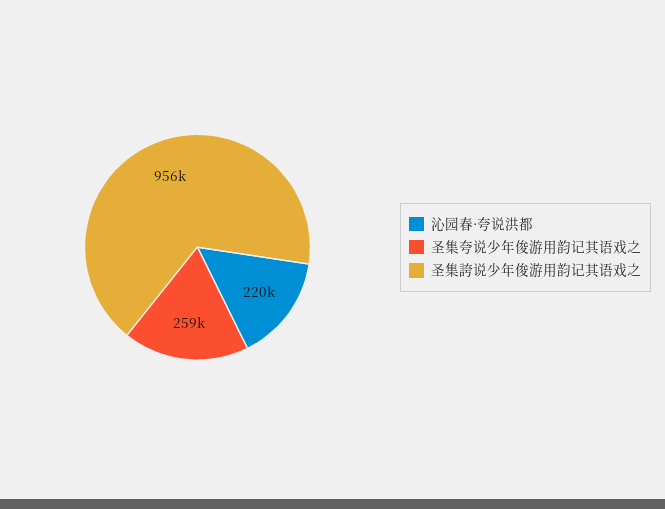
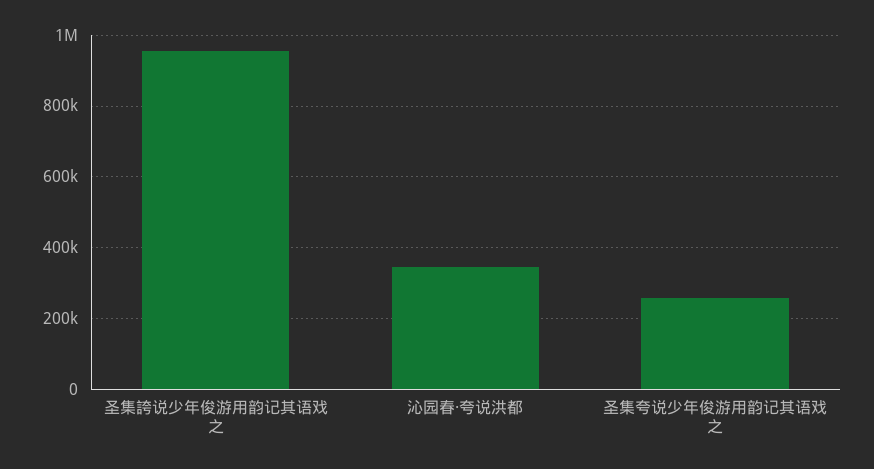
沁园春·夸说洪都: 220000 -> 340000

